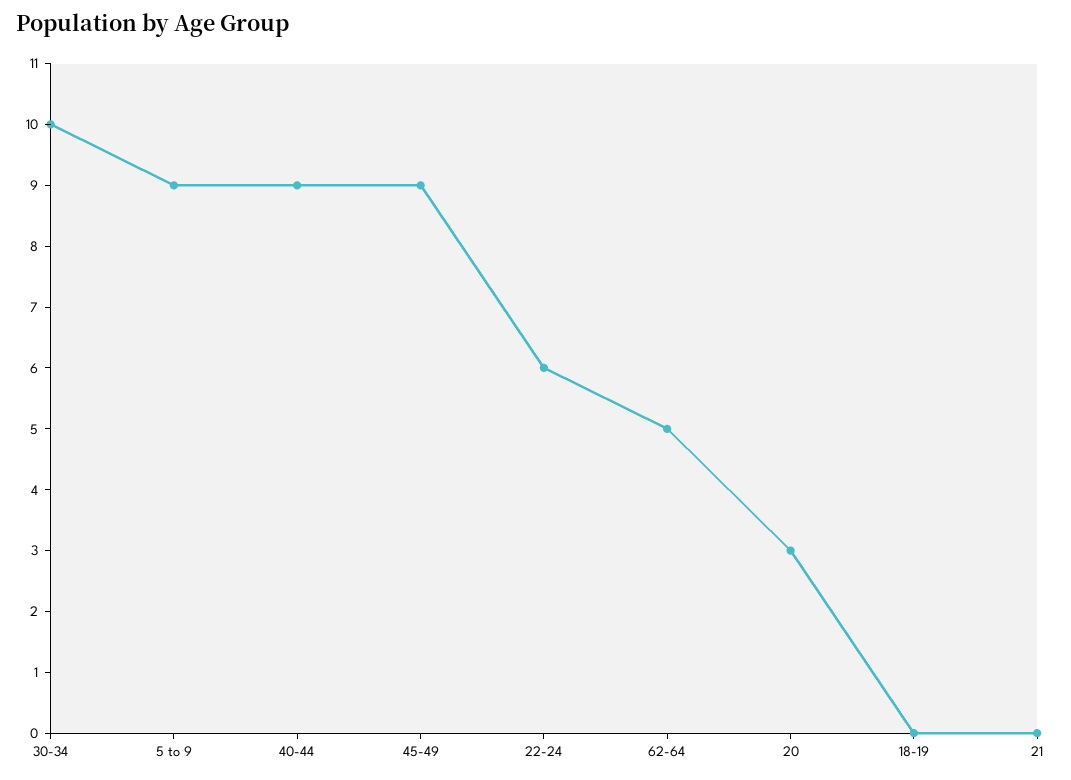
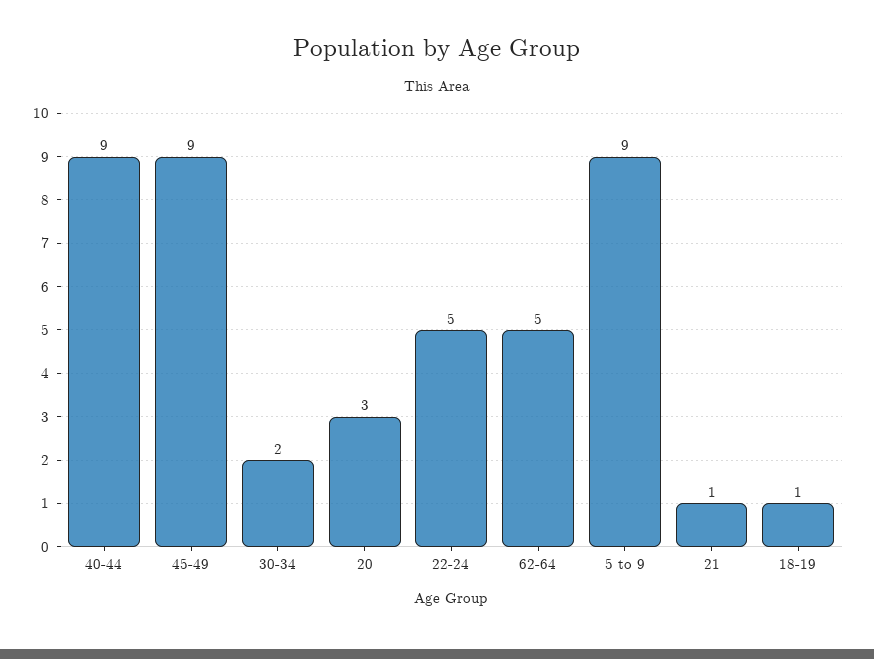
30-34: 10 -> 2
22-24: 6 -> 5
18-19: 0 -> 1
21: 0 -> 1

